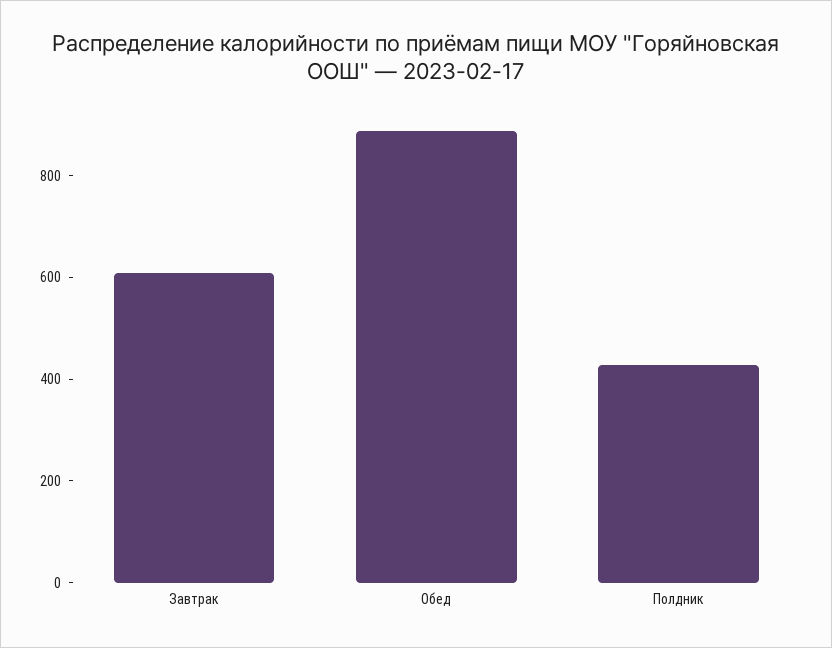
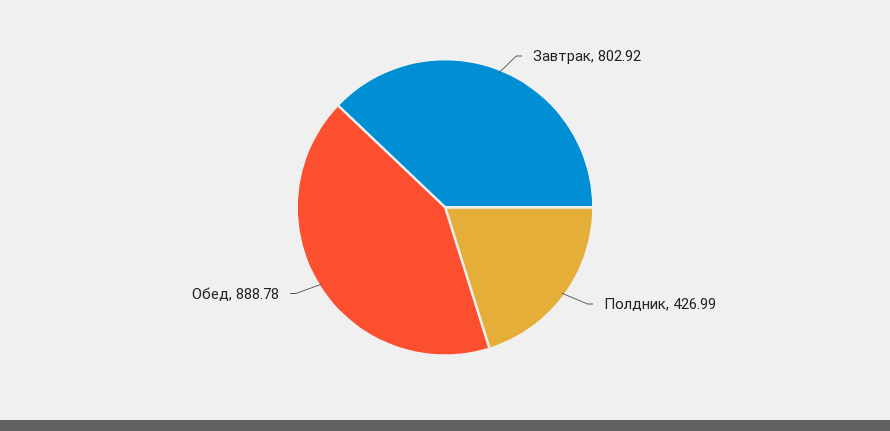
Завтрак: 600 -> 802.92

